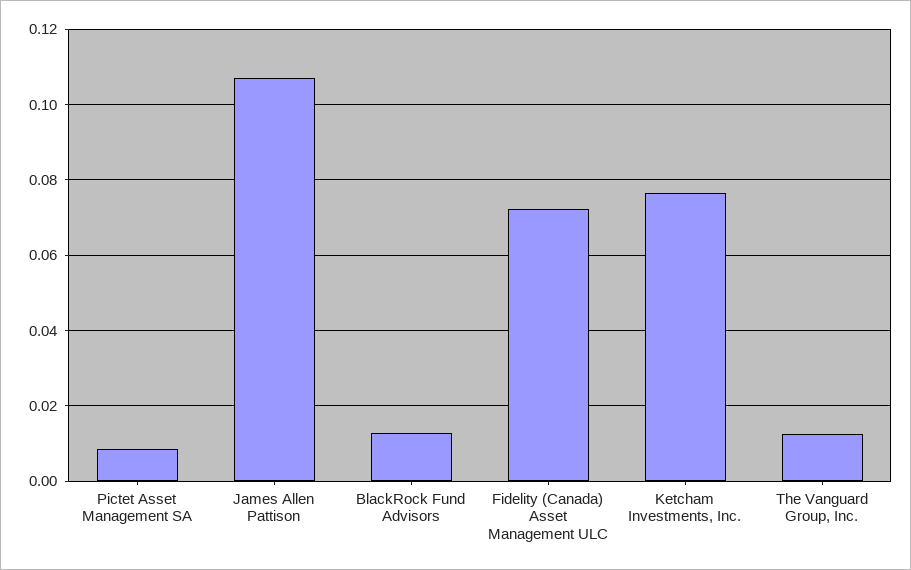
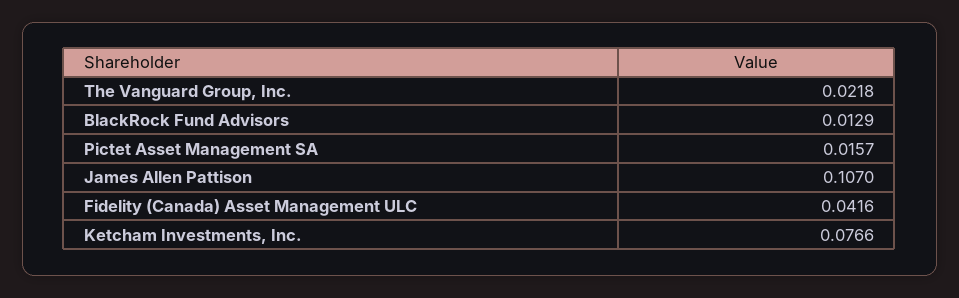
Pictet Asset Management SA: 0.008 -> 0.0157
Fidelity (Canada) Asset Management ULC: 0.072 -> 0.0416
The Vanguard Group, Inc.: 0.012 -> 0.0218

